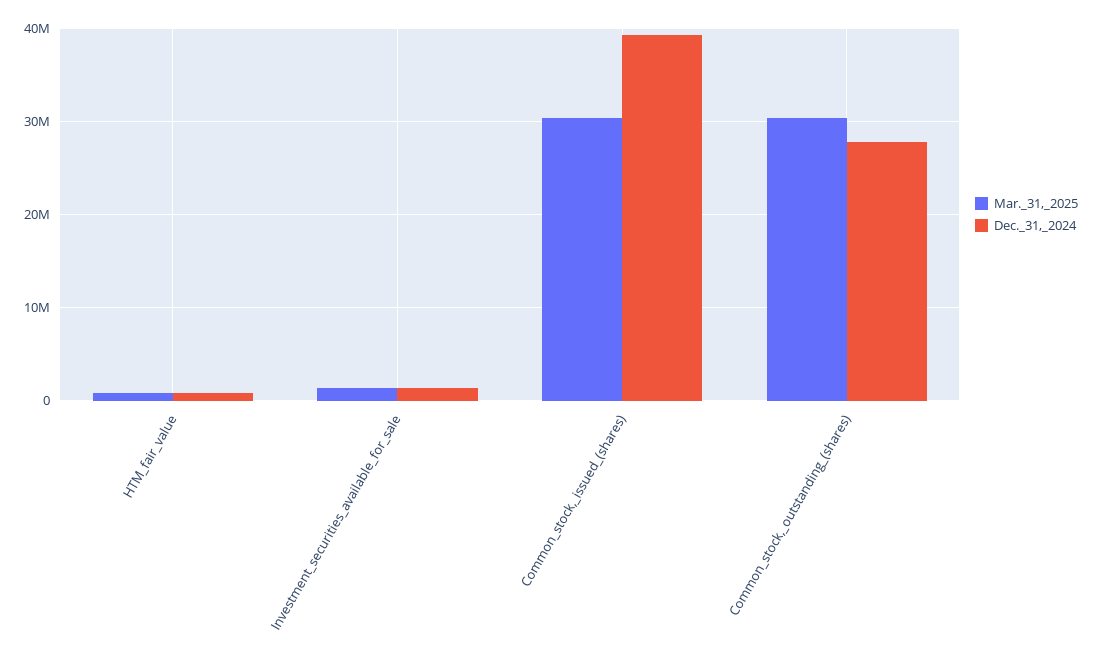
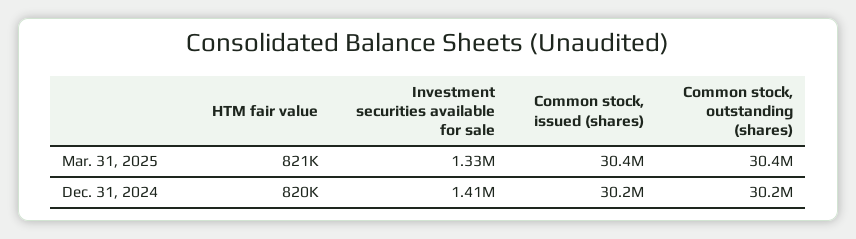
Dec._31,_2024, Common_stock,_issued_(shares): 39000000 -> 30200000
Dec._31,_2024, Common_stock,_outstanding_(shares): 28000000 -> 30200000

